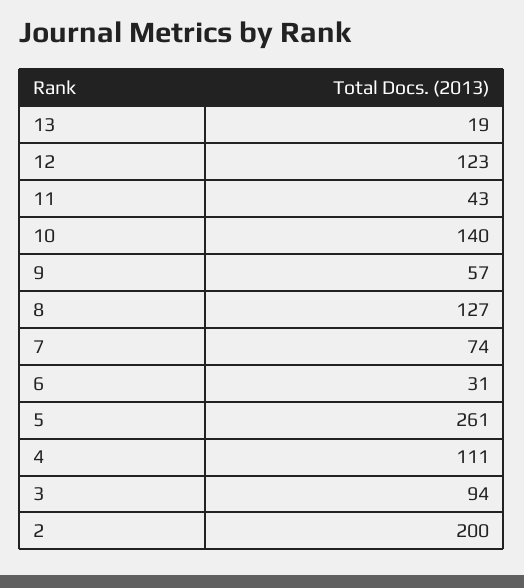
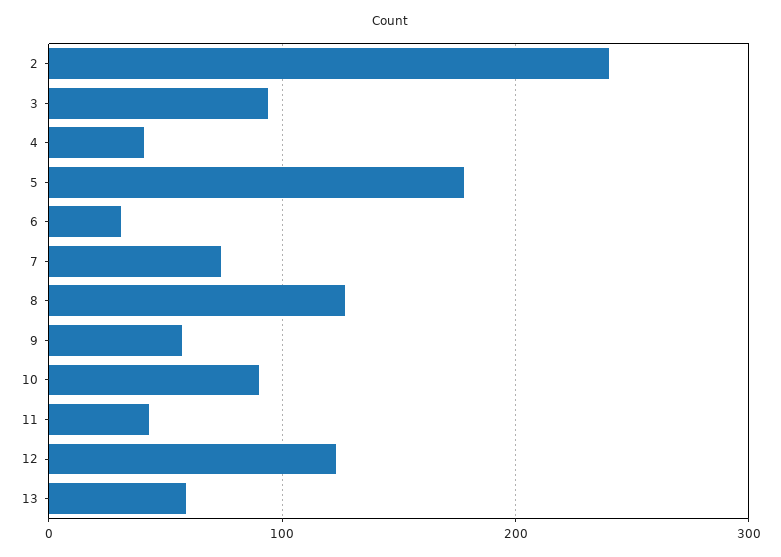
13: 19 -> 60
10: 140 -> 90
5: 261 -> 180
4: 111 -> 40
2: 200 -> 240

